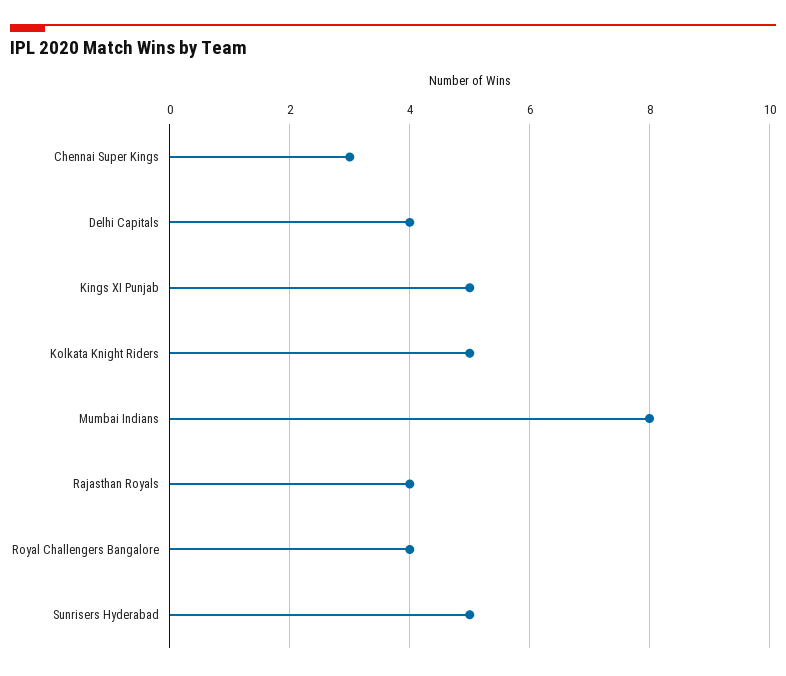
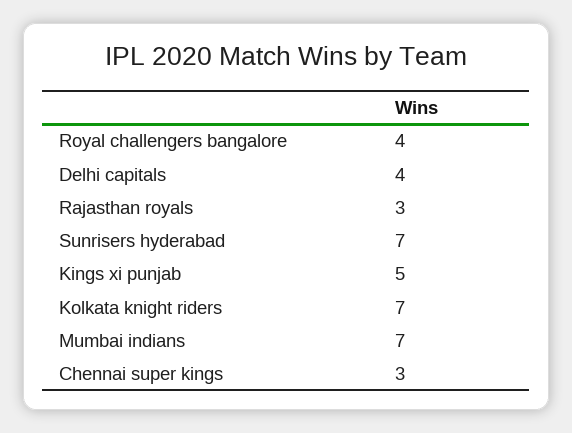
Kolkata Knight Riders: 5 -> 7
Mumbai Indians: 8 -> 7
Rajasthan Royals: 4 -> 3
Sunrisers Hyderabad: 5 -> 7

